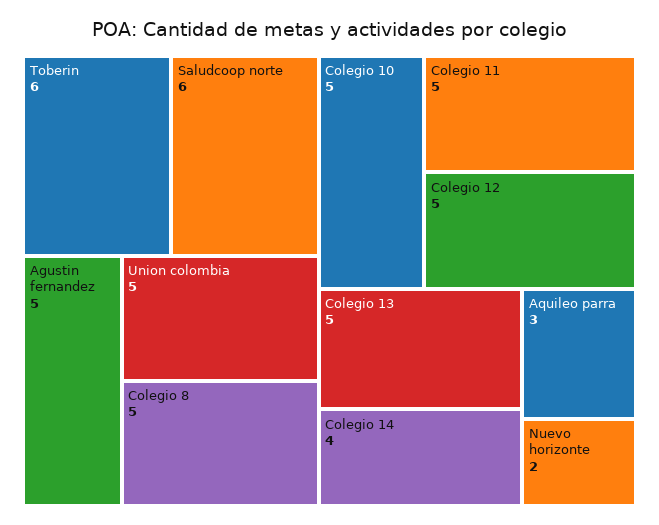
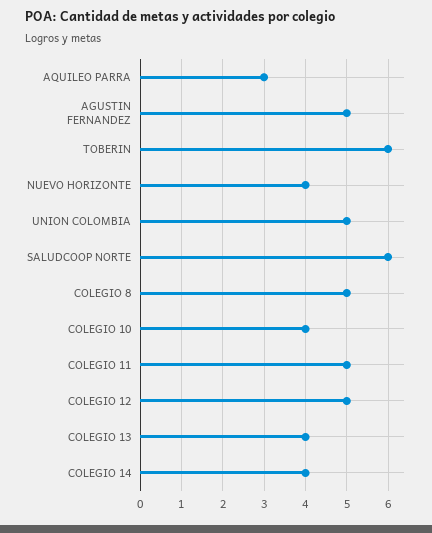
Colegio 10: 5 -> 4
Colegio 13: 5 -> 4
Nuevo horizonte: 2 -> 4

